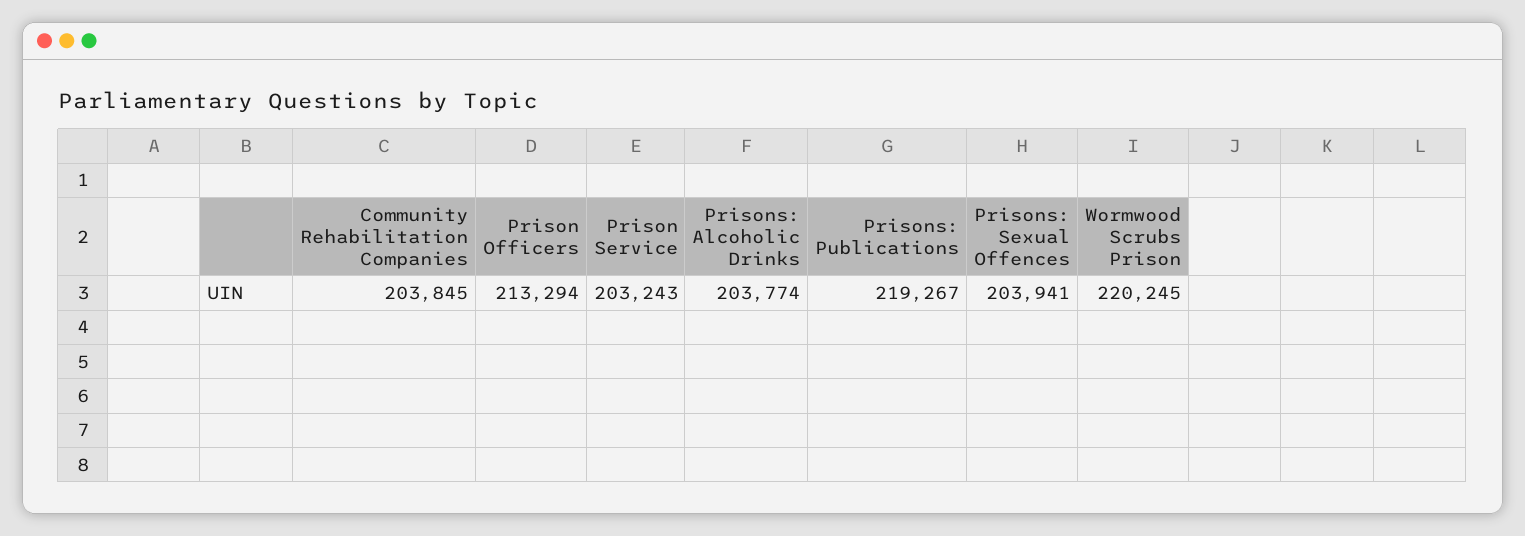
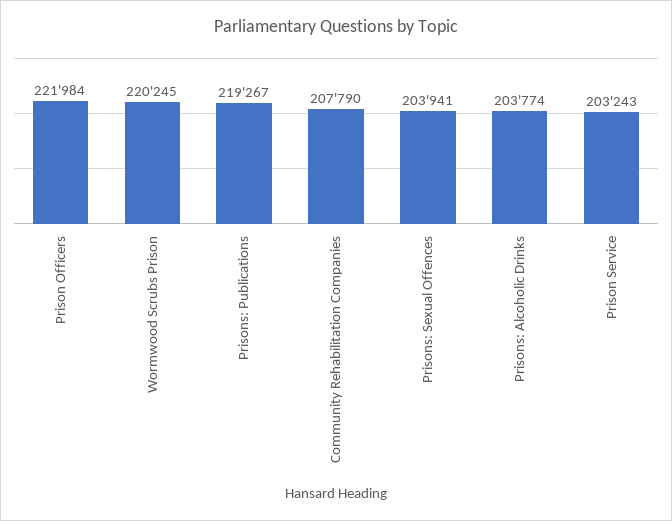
Community Rehabilitation Companies: 203845 -> 207790
Prison Officers: 213294 -> 221984

